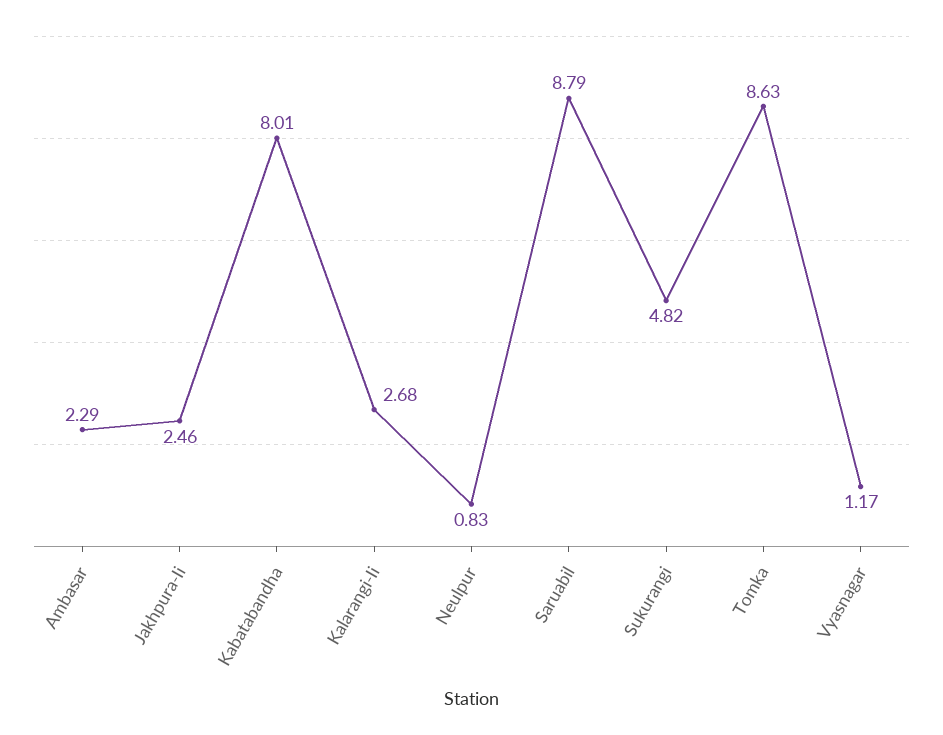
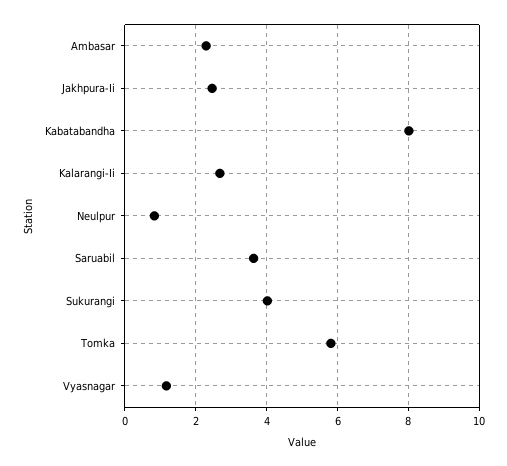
Saruabil: 8.79 -> 3.6
Sukurangi: 4.82 -> 4
Tomka: 8.63 -> 5.8

